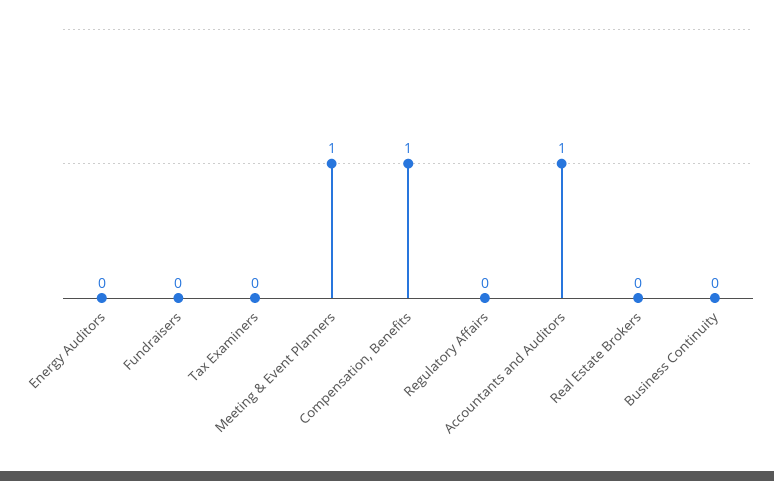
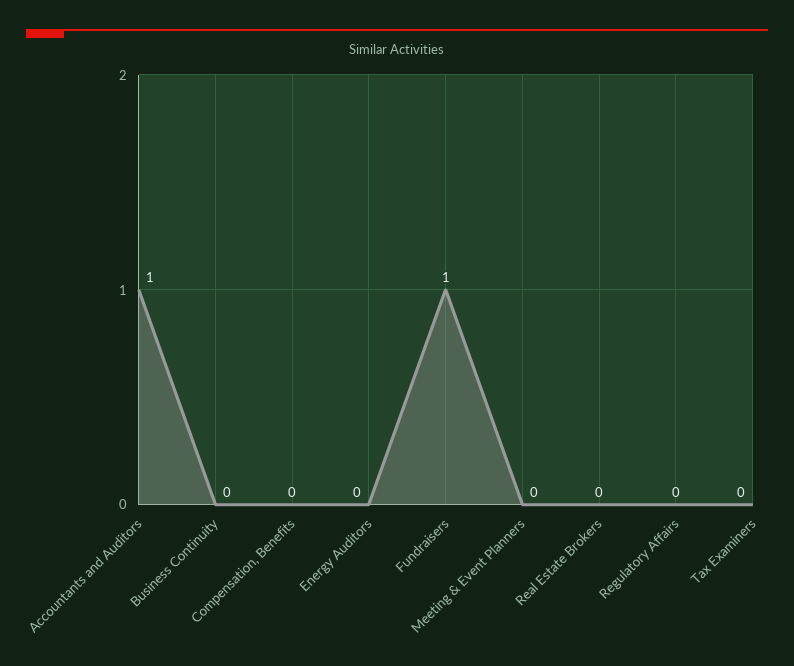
Fundraisers: 0 -> 1
Meeting & Event Planners: 1 -> 0
Compensation, Benefits: 1 -> 0

